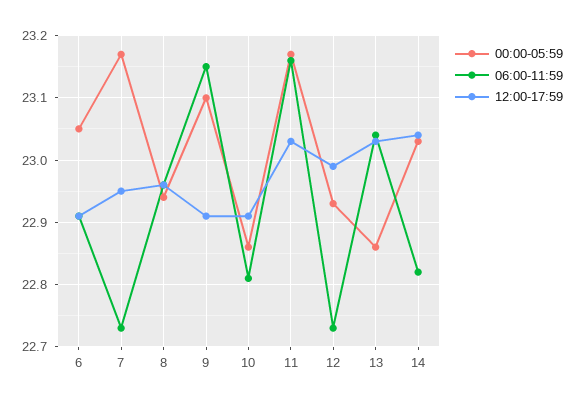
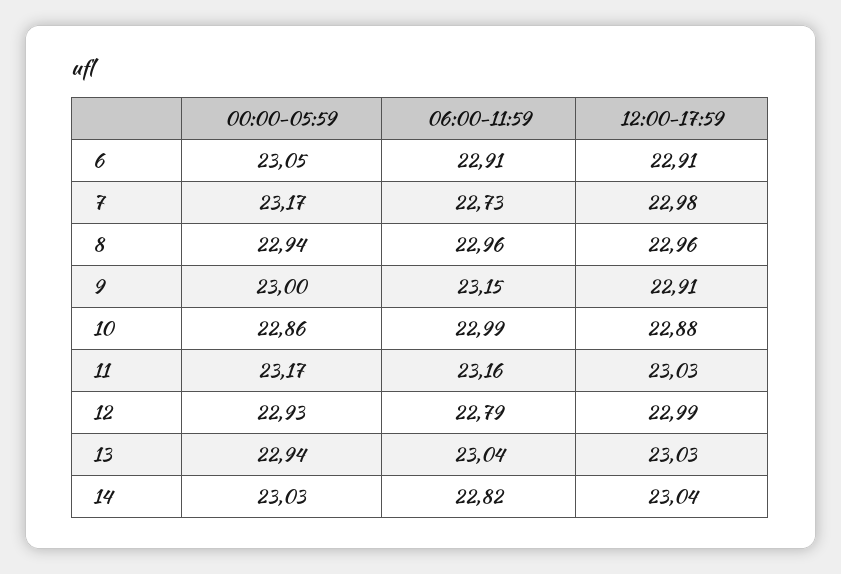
12:00-17:59, 7: 22.95 -> 22.98
00:00-05:59, 9: 23.1 -> 23
06:00-11:59, 10: 22.81 -> 22.99
12:00-17:59, 10: 22.91 -> 22.88
06:00-11:59, 12: 22.73 -> 22.79
00:00-05:59, 13: 22.86 -> 22.94

